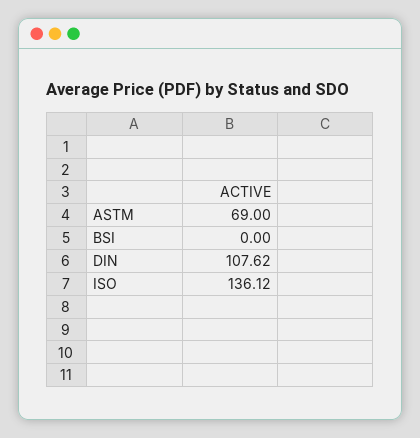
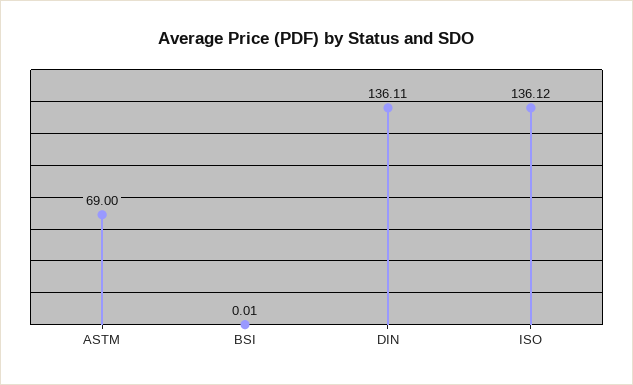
BSI: 0 -> 0.01
DIN: 107.62 -> 136.11

